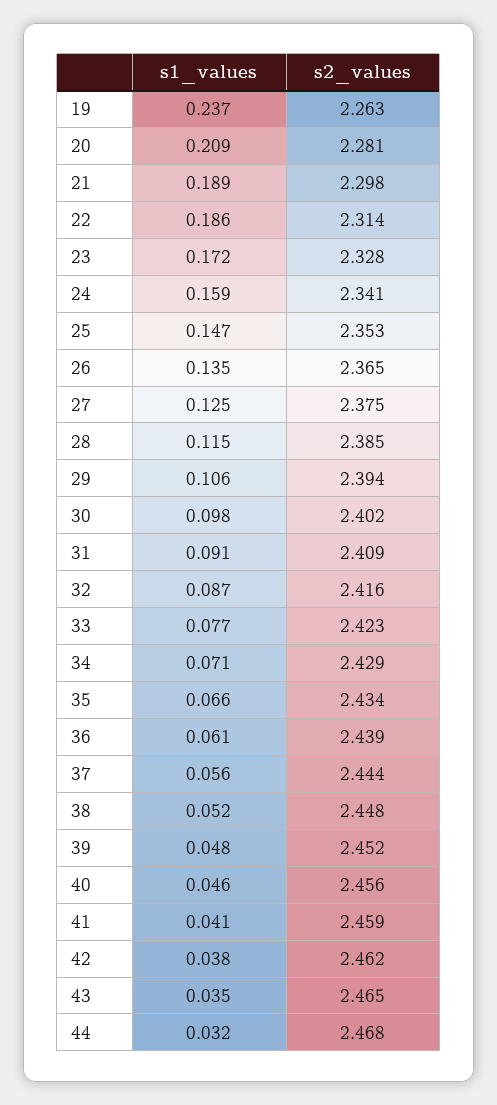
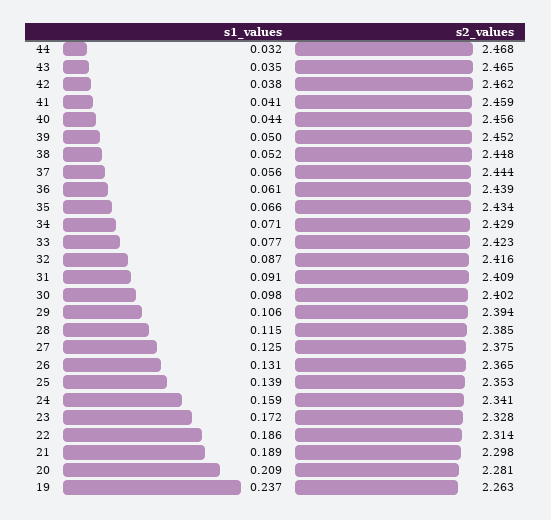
s1_values, 25: 0.147 -> 0.139
s1_values, 26: 0.135 -> 0.131
s1_values, 39: 0.048 -> 0.05
s1_values, 40: 0.046 -> 0.044

